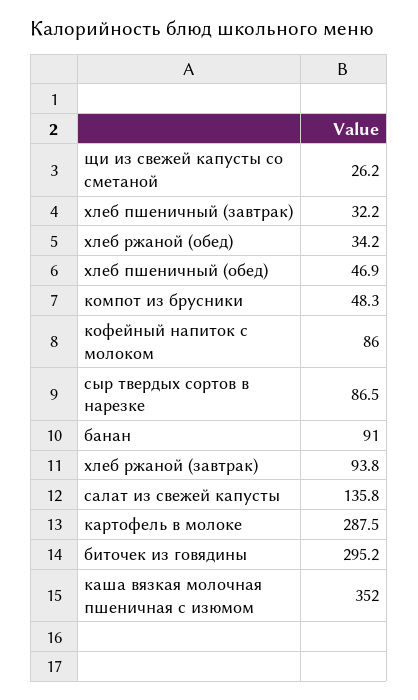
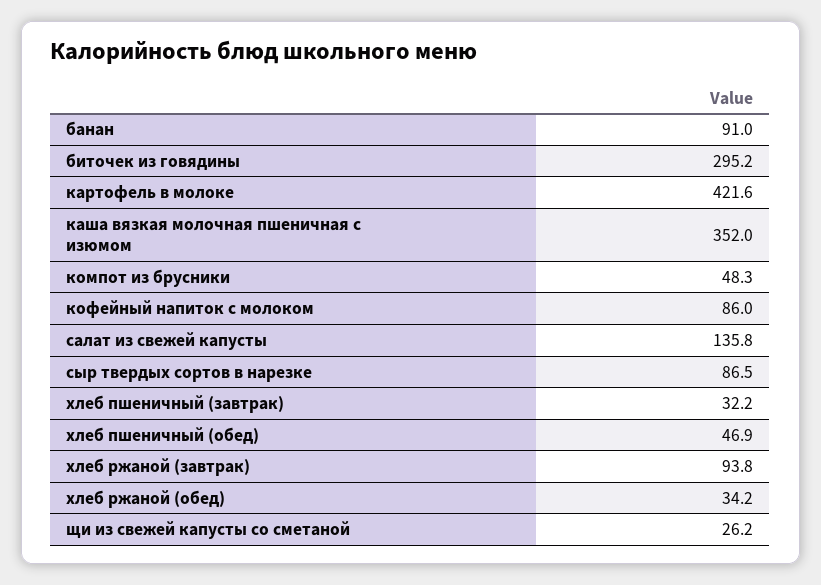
картофель в молоке: 287.5 -> 421.6

